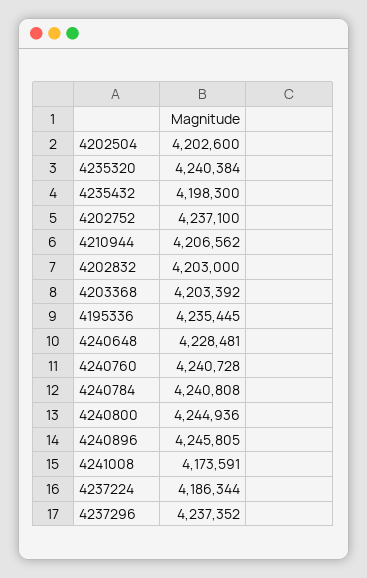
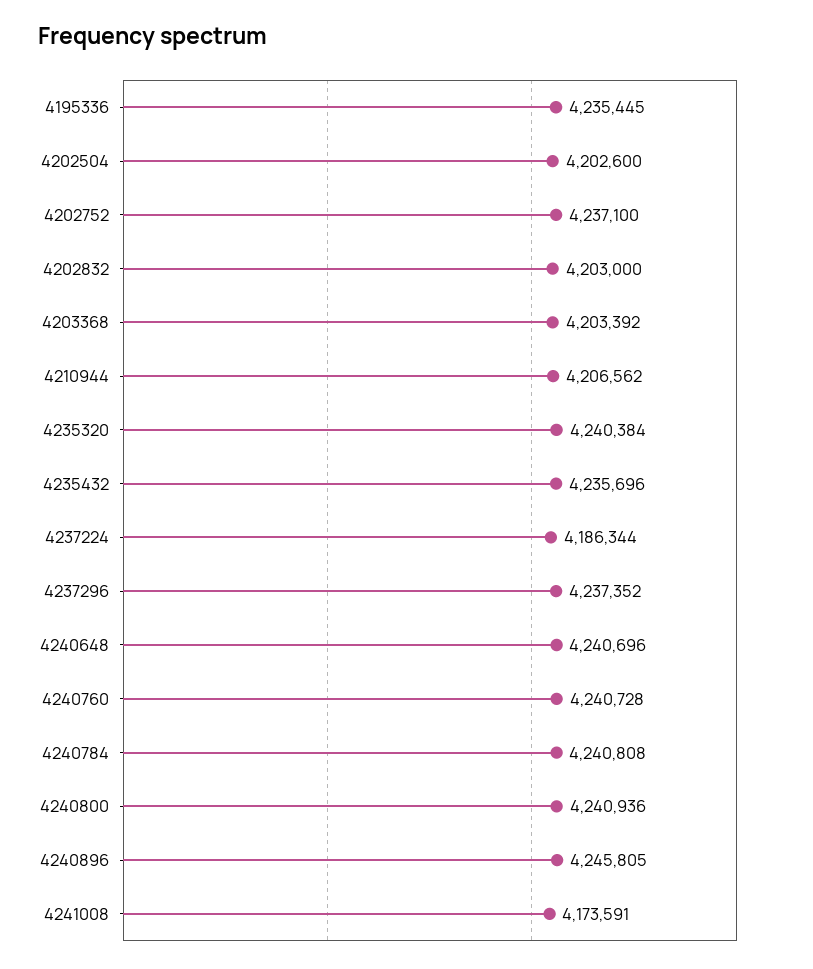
4235432: 4198300 -> 4235696
4240648: 4228481 -> 4240696
4240800: 4244936 -> 4240936

